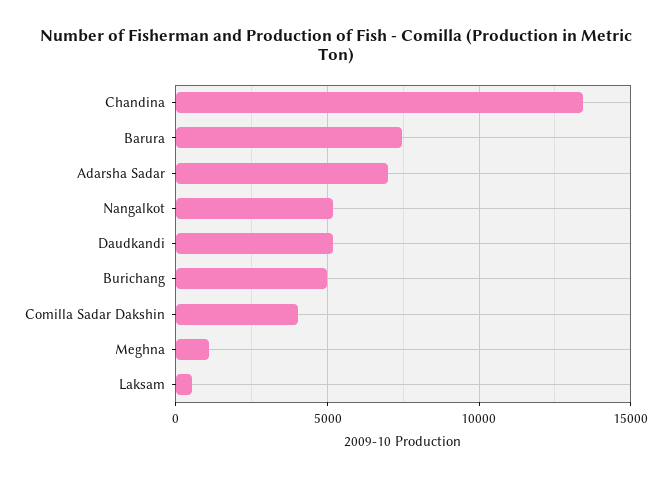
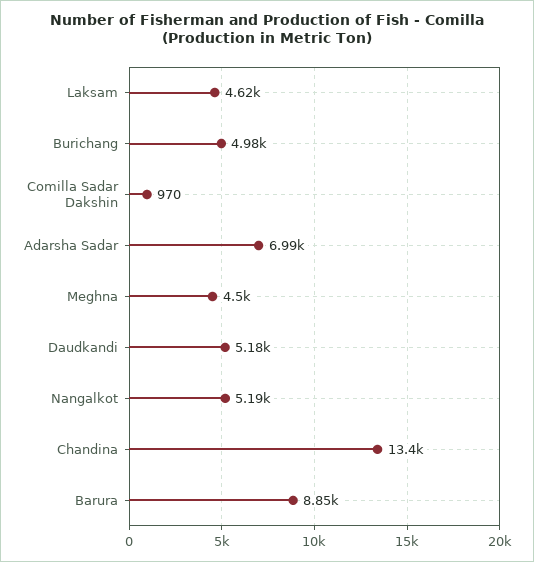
Barura: 7500 -> 8850
Comilla Sadar Dakshin: 4000 -> 970
Meghna: 1000 -> 4500
Laksam: 500 -> 4620

